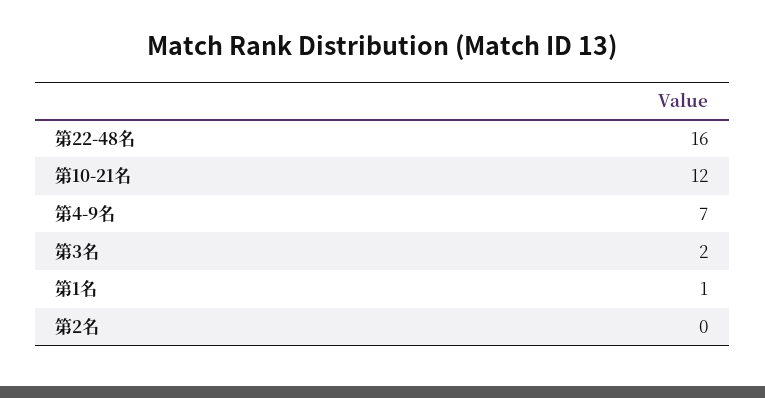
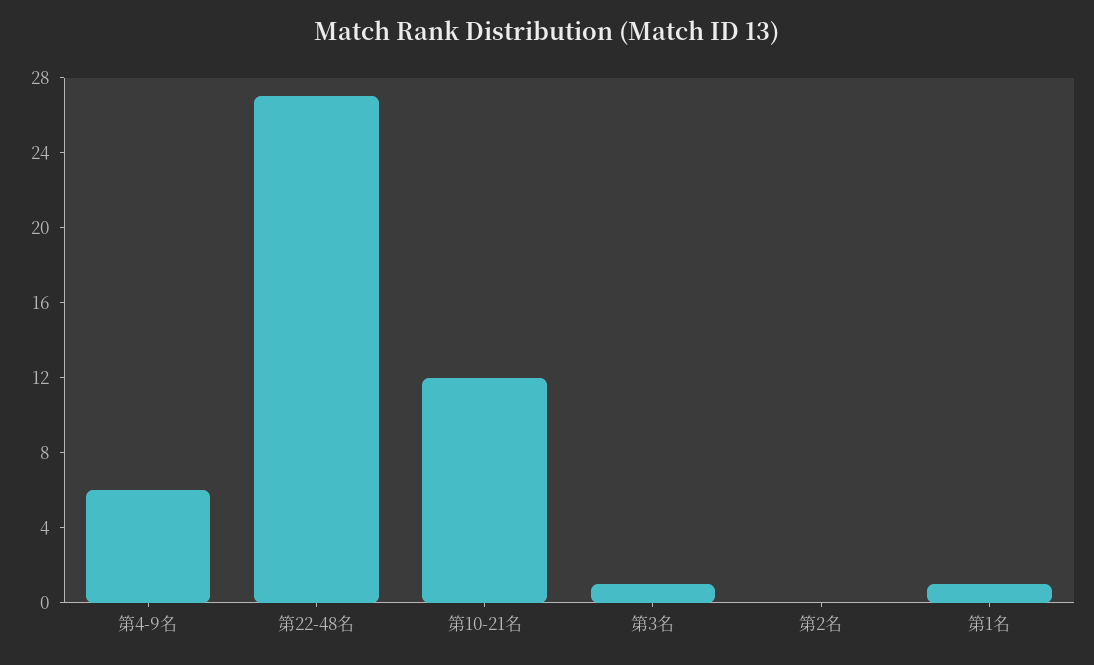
第22-48名: 16 -> 27
第4-9名: 7 -> 6
第3名: 2 -> 1

